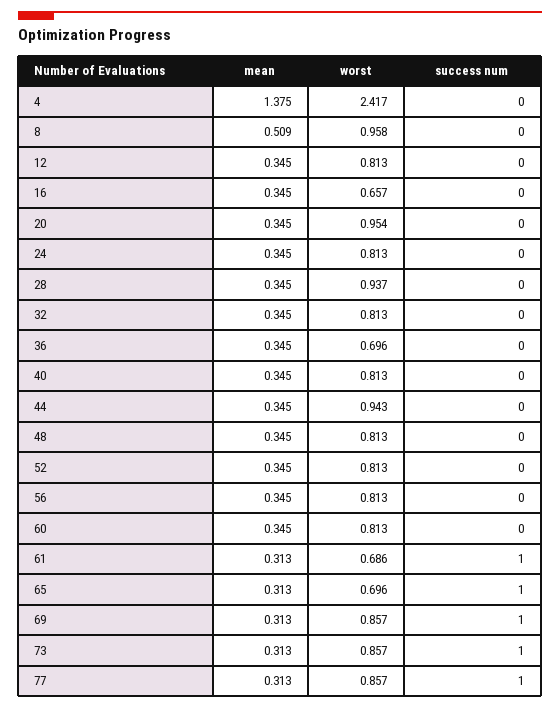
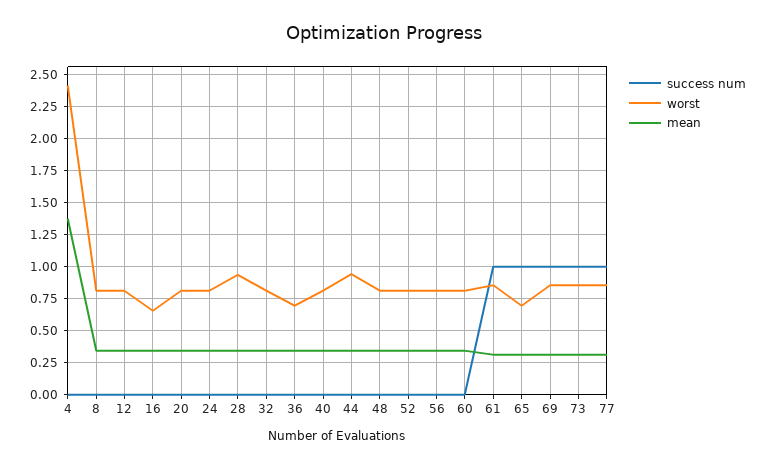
mean, 8: 0.509 -> 0.35
worst, 8: 0.958 -> 0.8
worst, 20: 0.954 -> 0.8
worst, 61: 0.686 -> 0.85

